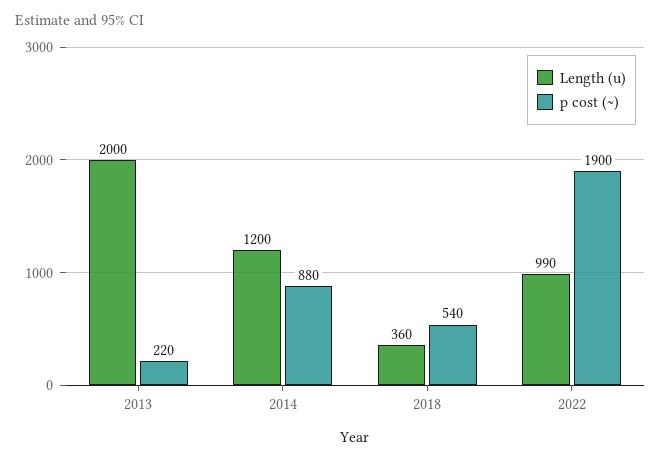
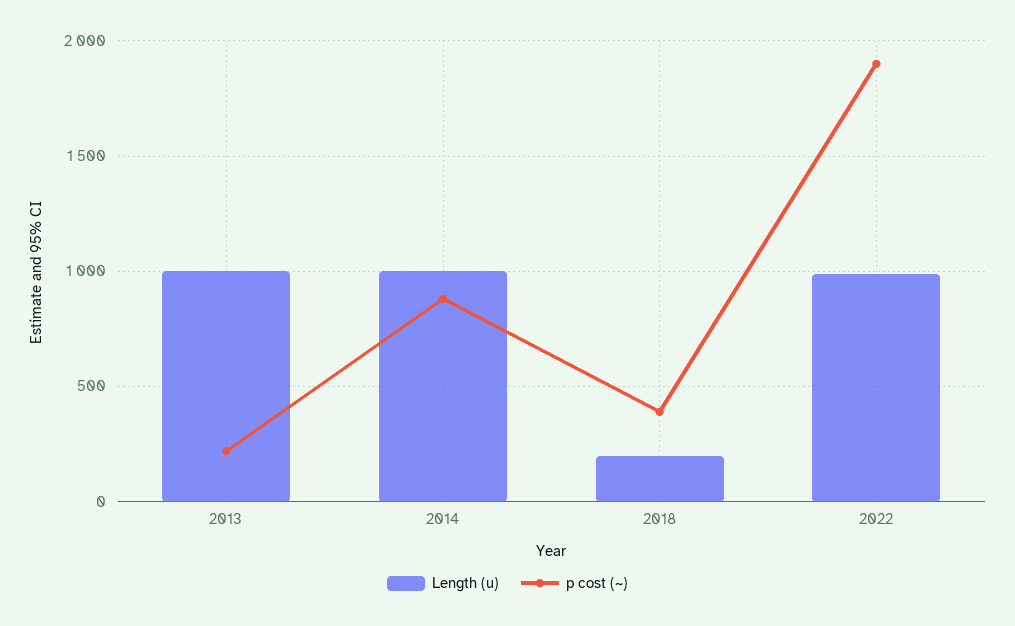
Length (u), 2013: 2000 -> 1000
Length (u), 2014: 1200 -> 1000
Length (u), 2018: 360 -> 200
p cost (~), 2018: 540 -> 400

